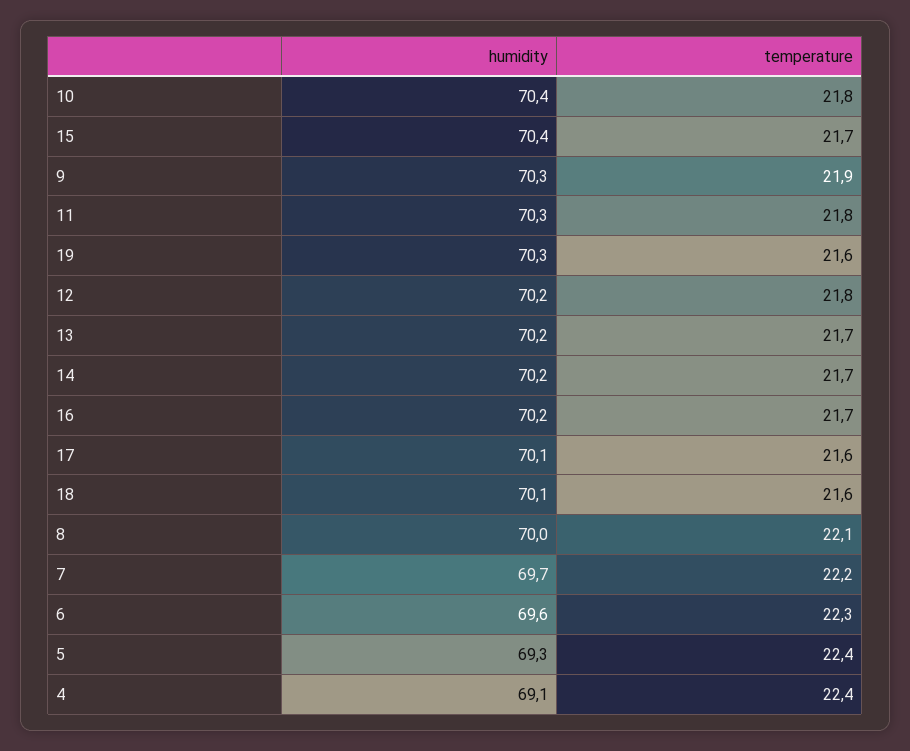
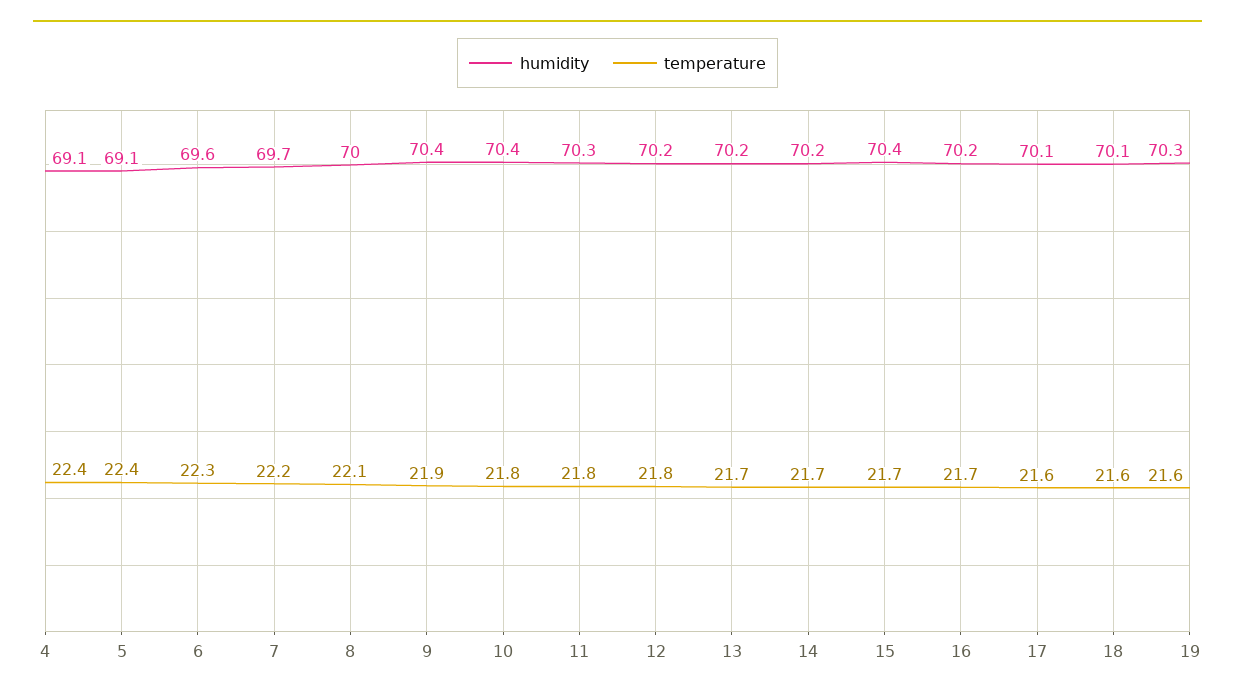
humidity, 9: 70.3 -> 70.4
humidity, 5: 69.3 -> 69.1

